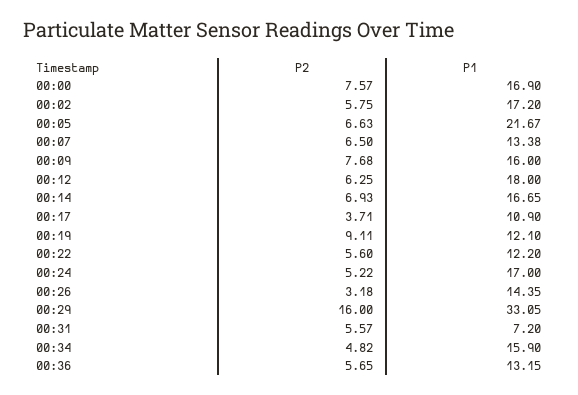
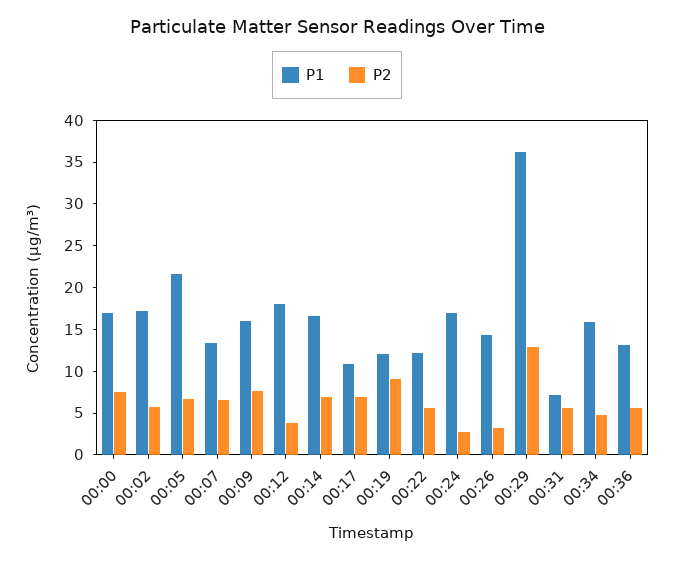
P2, 00:12: 6.25 -> 4
P2, 00:17: 3.71 -> 7
P2, 00:24: 5.22 -> 3
P2, 00:29: 16 -> 13
P1, 00:29: 33.05 -> 36

